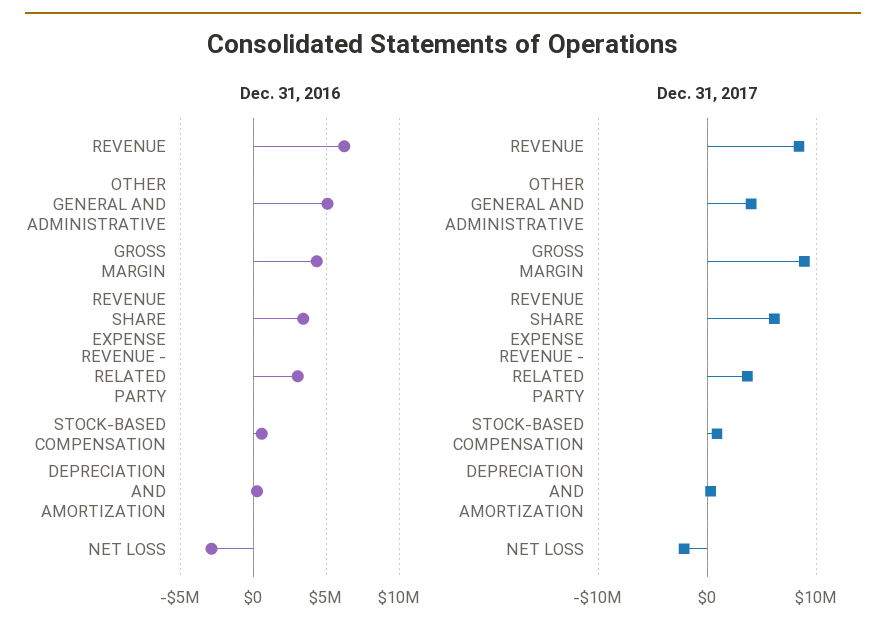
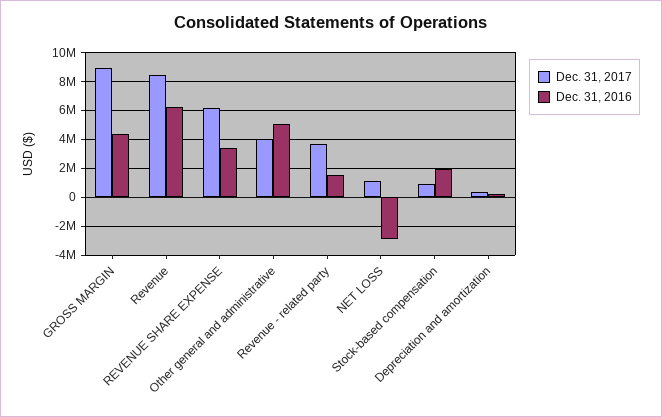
Dec. 31, 2016, REVENUE - RELATED PARTY: 3000000 -> 1500000
Dec. 31, 2016, STOCK-BASED COMPENSATION: 500000 -> 2000000
Dec. 31, 2017, NET LOSS: -2000000 -> 1000000

